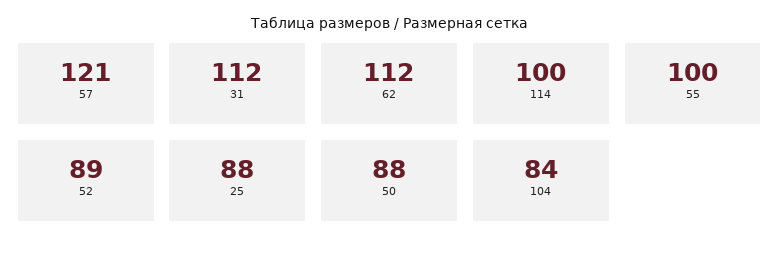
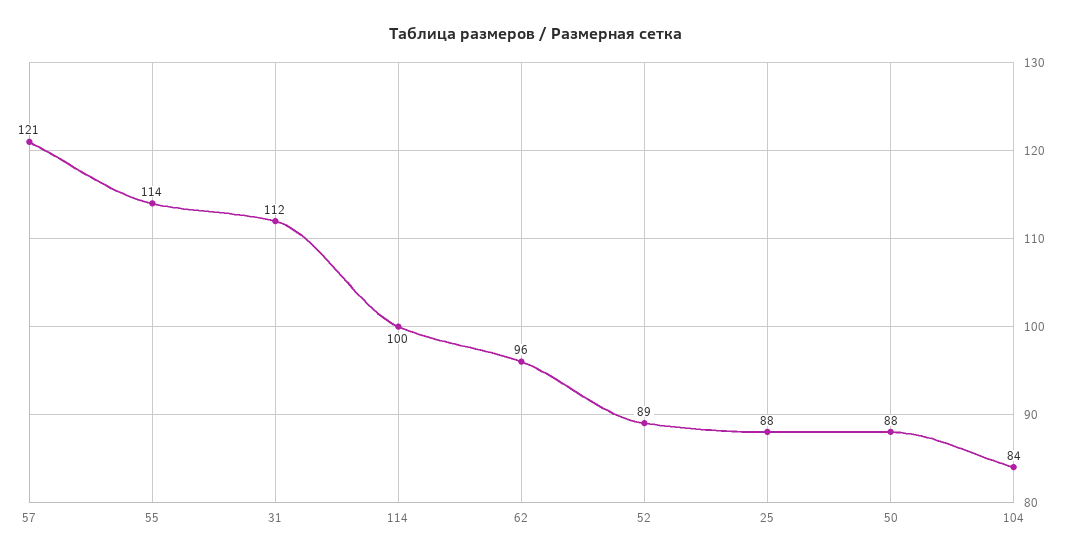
62: 112 -> 96
55: 100 -> 114

